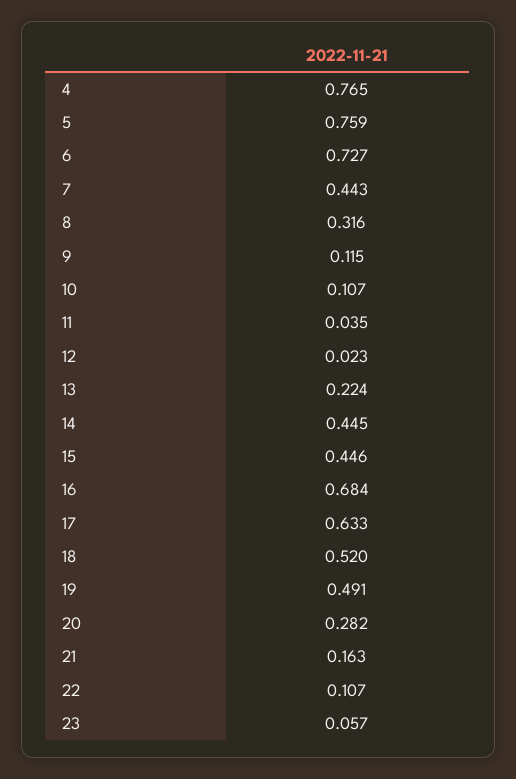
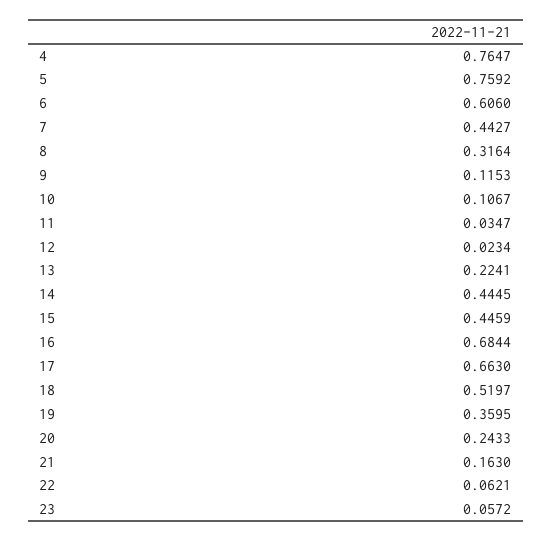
6: 0.727 -> 0.606
17: 0.633 -> 0.663
19: 0.491 -> 0.3595
20: 0.282 -> 0.2433
22: 0.107 -> 0.0621

